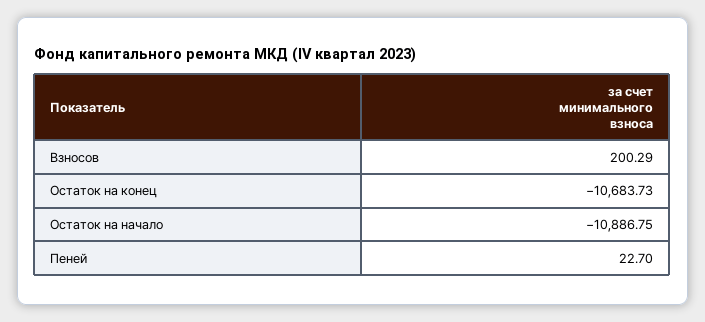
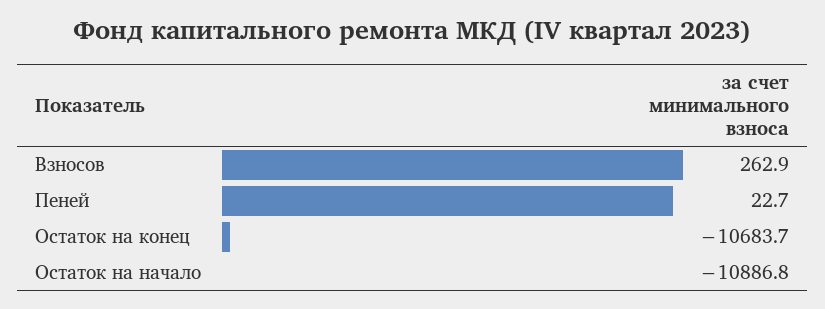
Взносов: 200.29 -> 262.9

